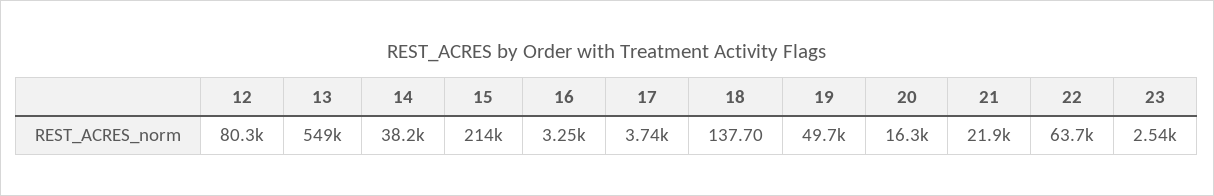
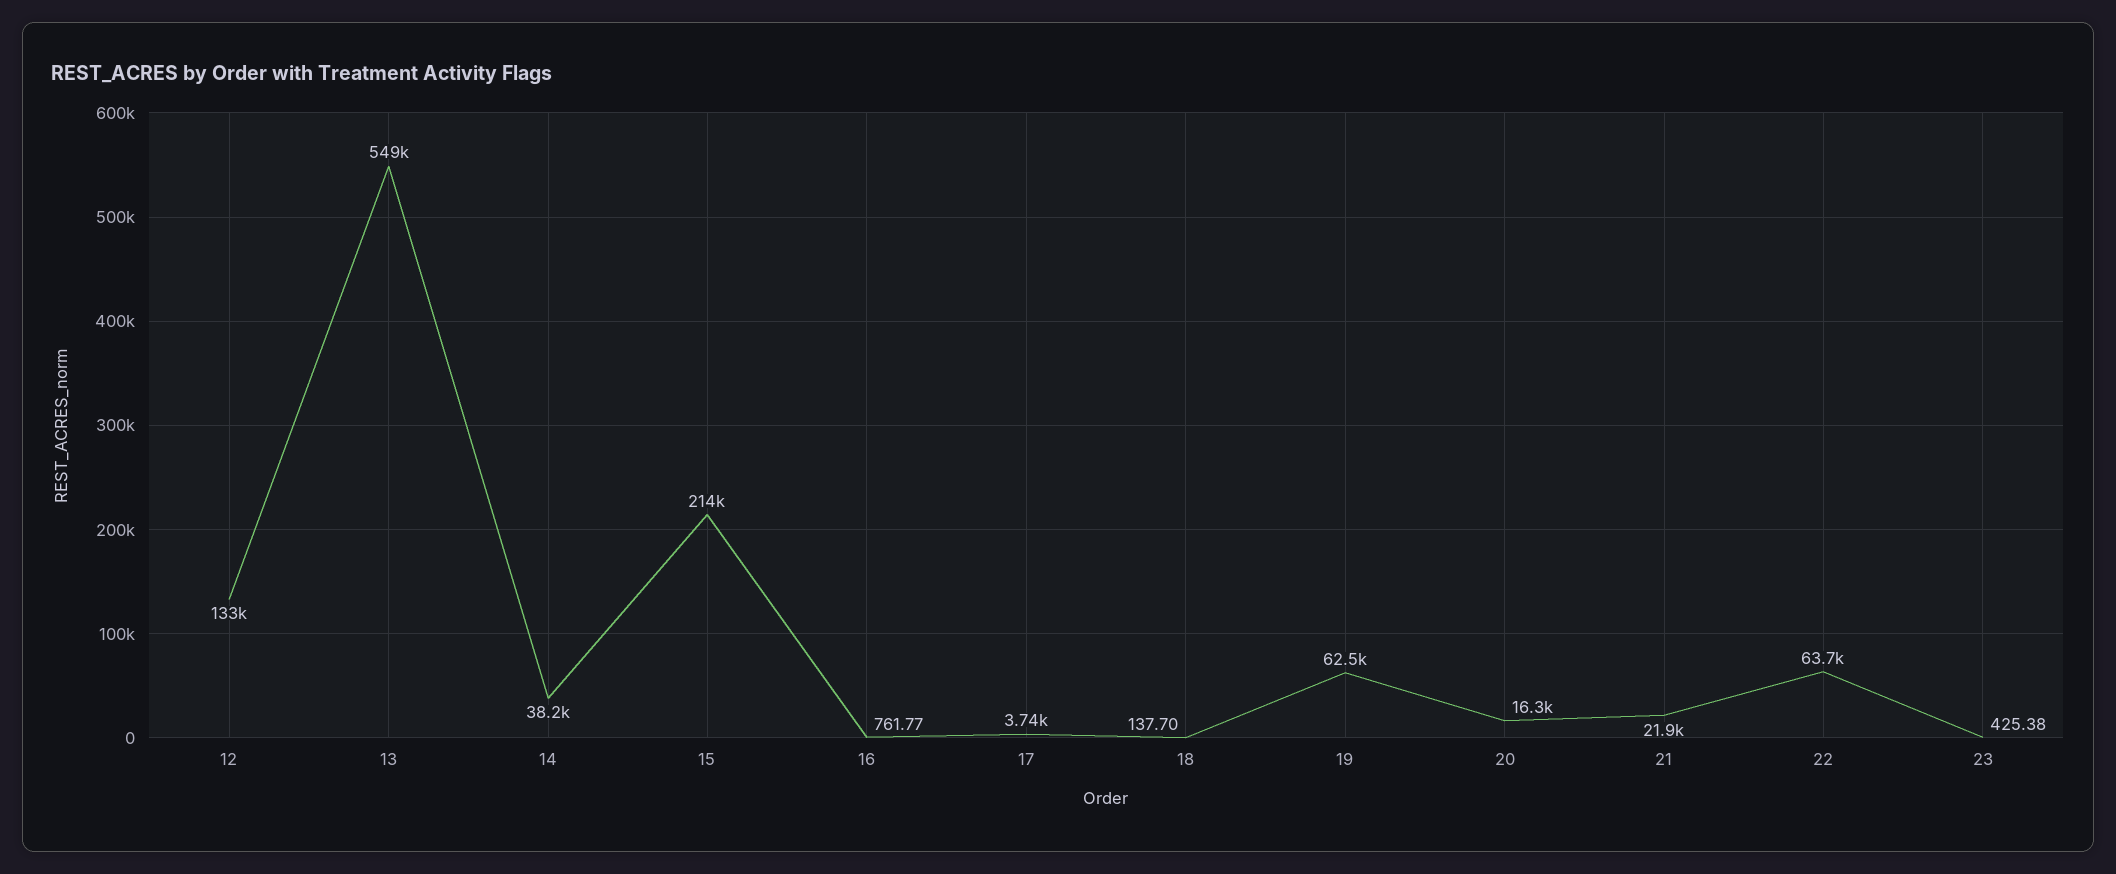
12: 80300 -> 133000
16: 3250 -> 761.77
19: 49700 -> 62500
23: 2540 -> 425.38

